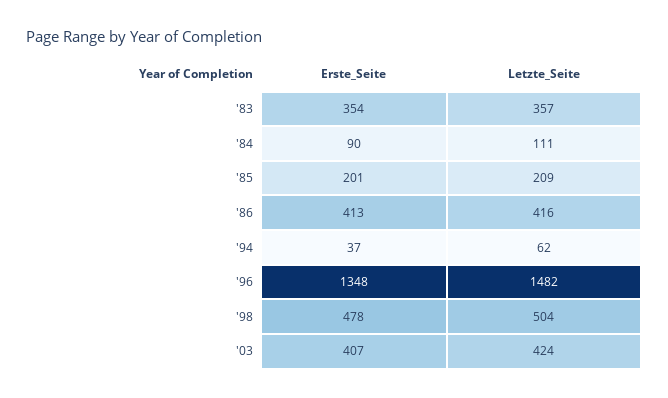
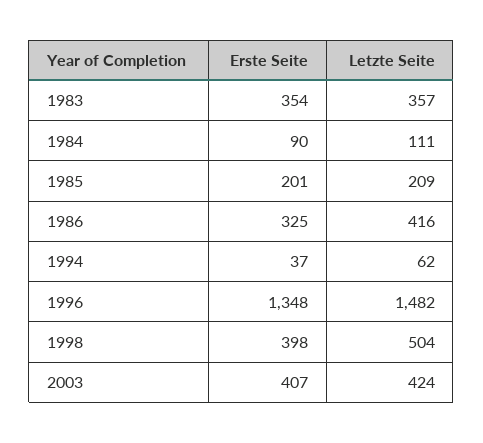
Erste_Seite, '86: 413 -> 325
Erste_Seite, '98: 478 -> 398

